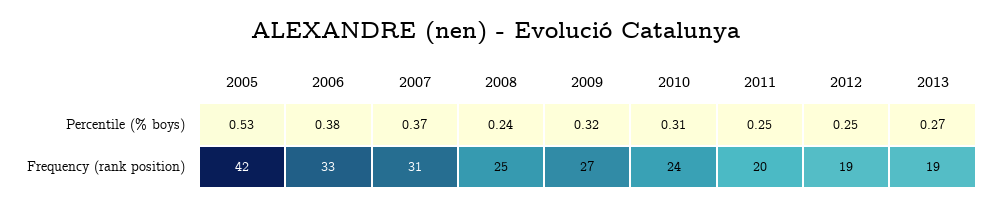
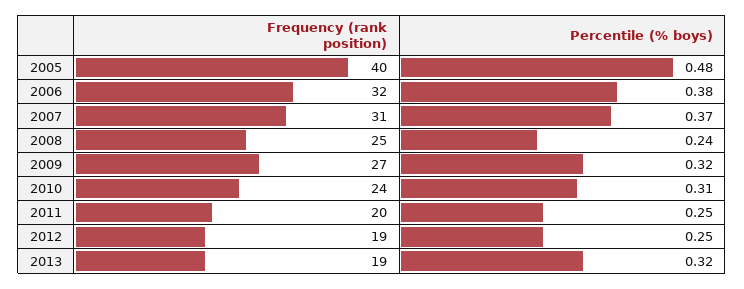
2005, Percentile (% boys): 0.53 -> 0.48
2013, Percentile (% boys): 0.27 -> 0.32
2005, Frequency (rank position): 42 -> 40
2006, Frequency (rank position): 33 -> 32

